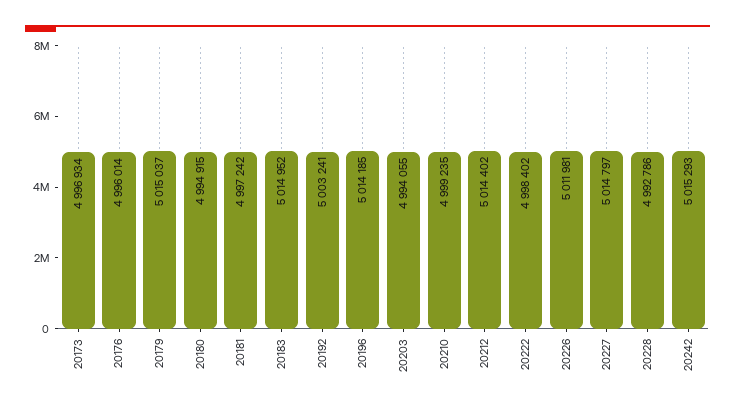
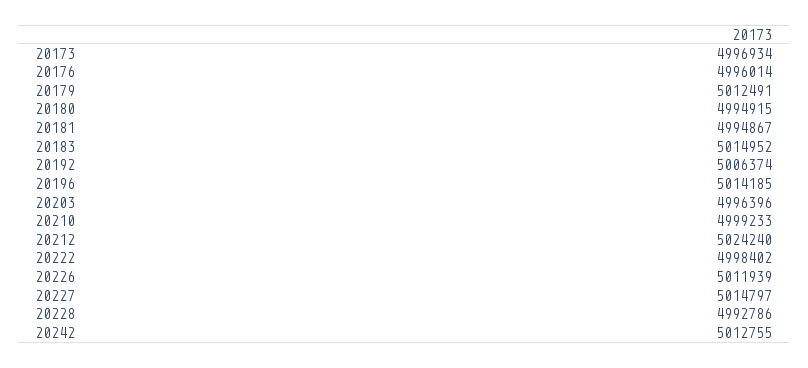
20179: 5015037 -> 5012491
20181: 4997242 -> 4994867
20192: 5003241 -> 5006374
20203: 4994055 -> 4996396
20210: 4999235 -> 4999233
20212: 5014402 -> 5024240
20226: 5011981 -> 5011939
20242: 5015293 -> 5012755

